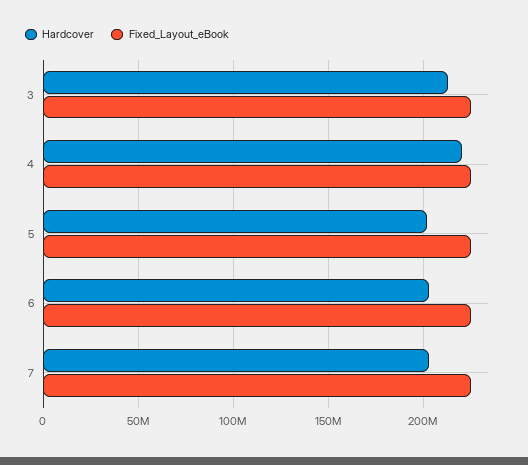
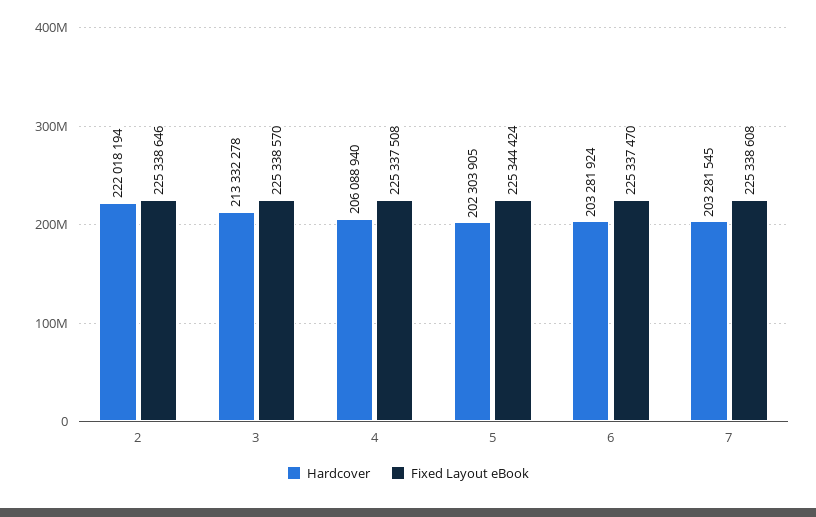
Hardcover, 4: 220000000 -> 206088940
Hardcover, 2: none -> 222018194
Fixed_Layout_eBook, 2: none -> 225338646

